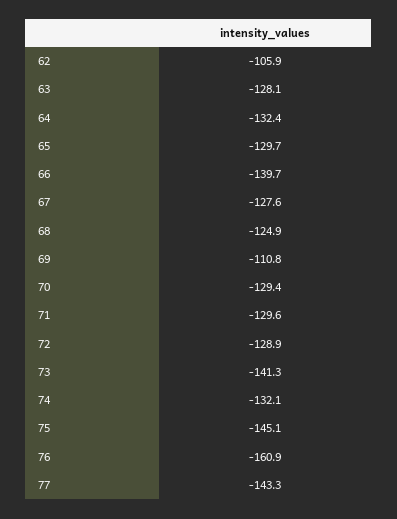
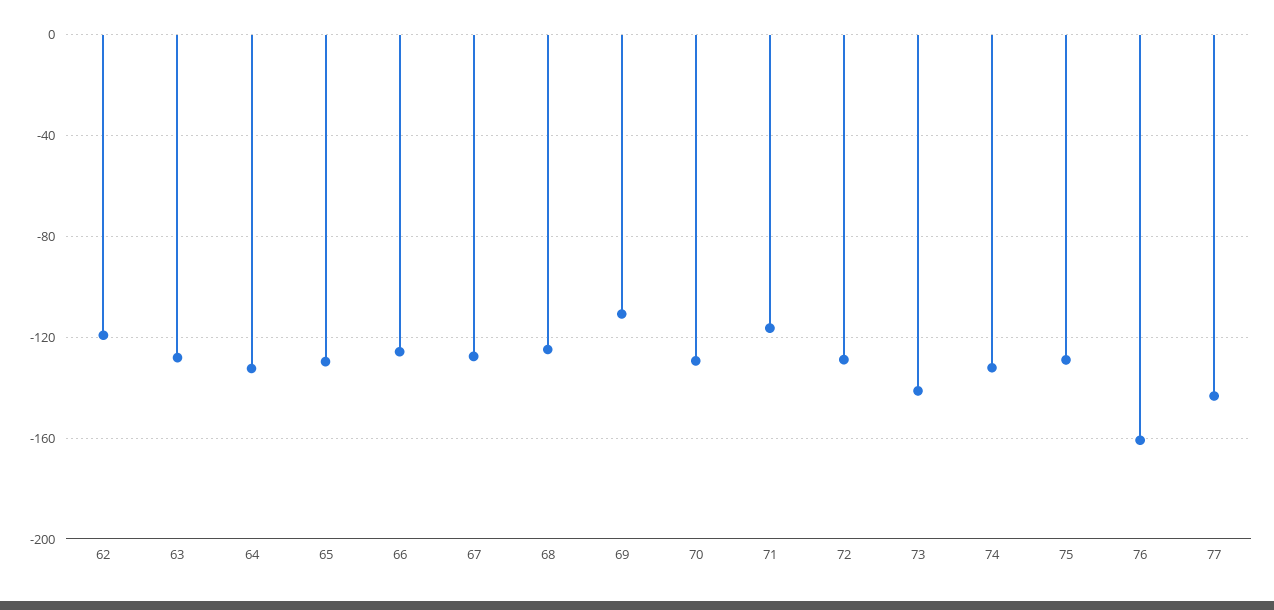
62: -105.9 -> -120
66: -139.7 -> -125
71: -129.6 -> -115
75: -145.1 -> -130

